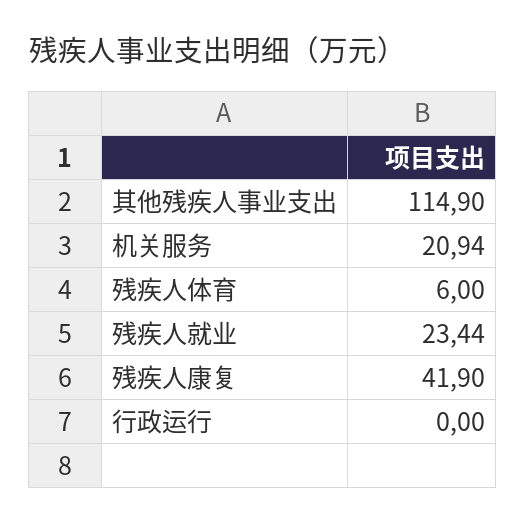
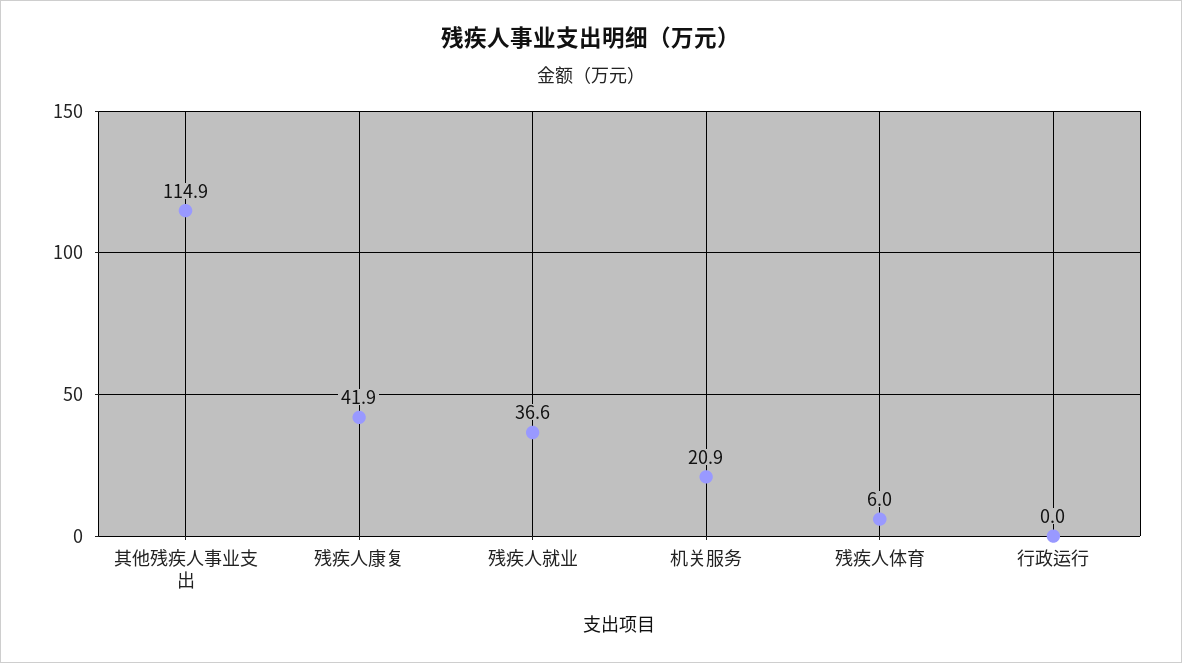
残疾人就业: 23.44 -> 36.6

